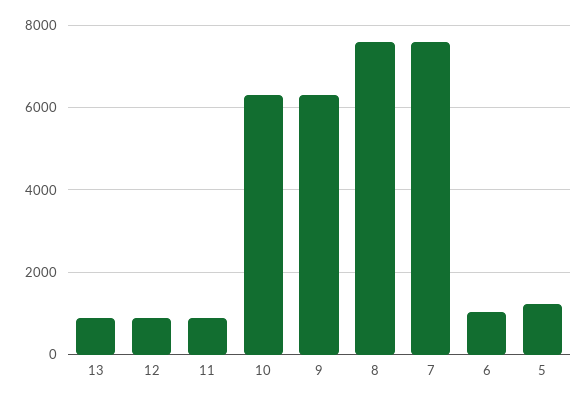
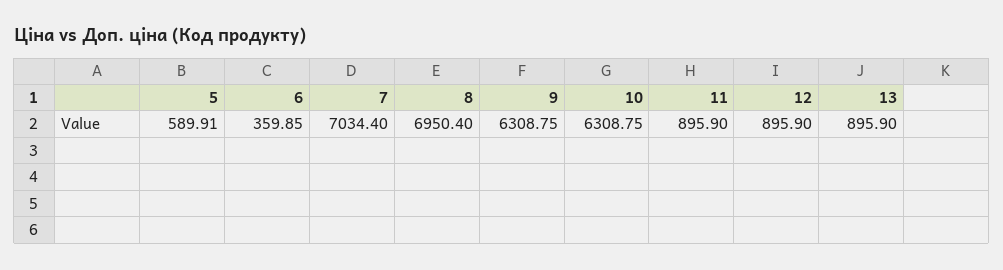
8: 7600 -> 6950.4
7: 7600 -> 7034.4
6: 1000 -> 359.85
5: 1200 -> 589.91

